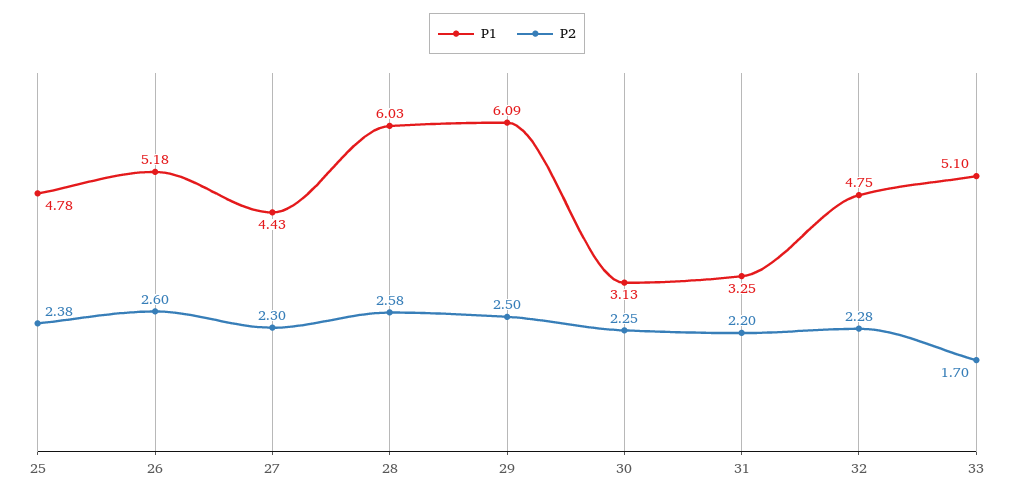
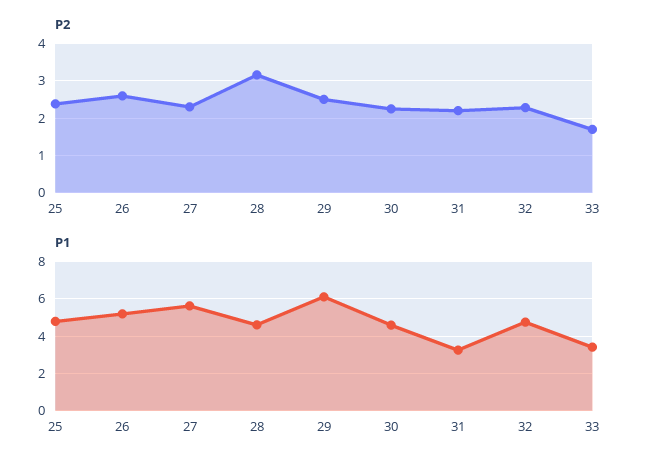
P1, 27: 4.43 -> 5.5
P1, 28: 6.03 -> 4.5
P2, 28: 2.58 -> 3.2
P1, 30: 3.13 -> 4.5
P1, 33: 5.1 -> 3.5

